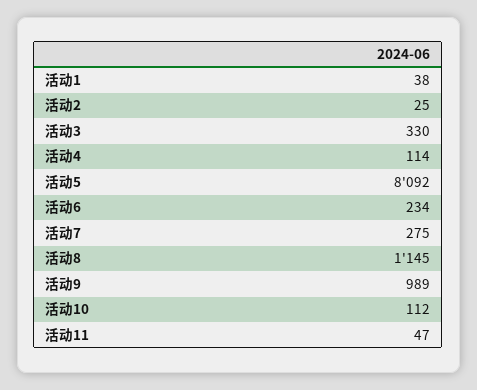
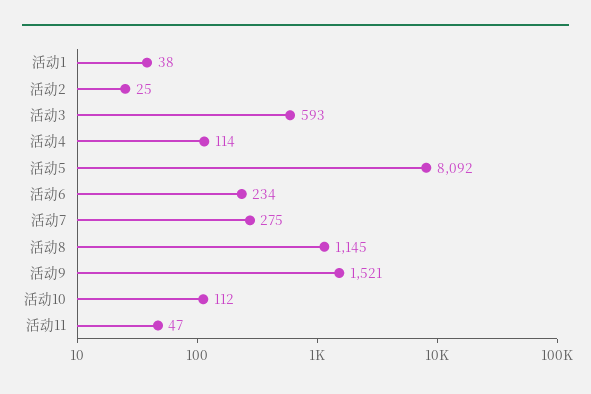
活动3: 330 -> 593
活动9: 989 -> 1521

